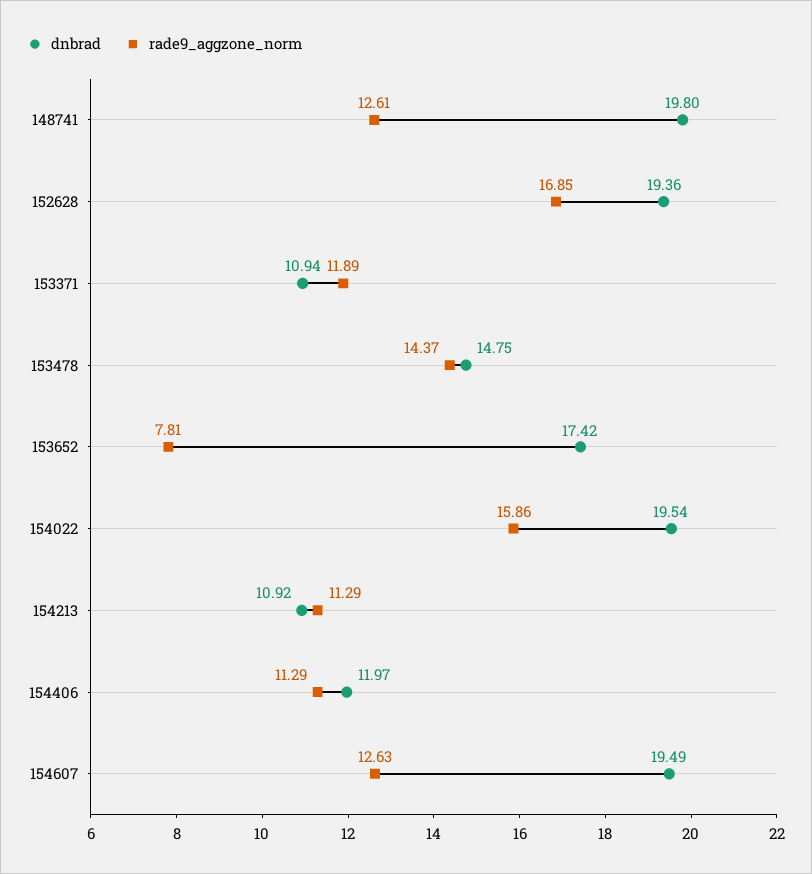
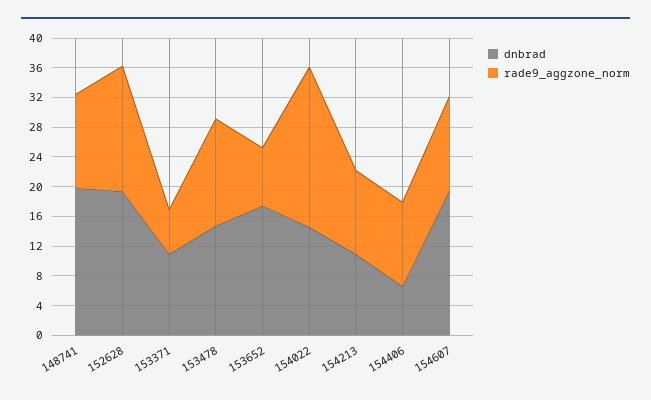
rade9_aggzone_norm, 153371: 11.89 -> 6
dnbrad, 154022: 19.54 -> 14
rade9_aggzone_norm, 154022: 15.86 -> 22
dnbrad, 154406: 11.97 -> 6

